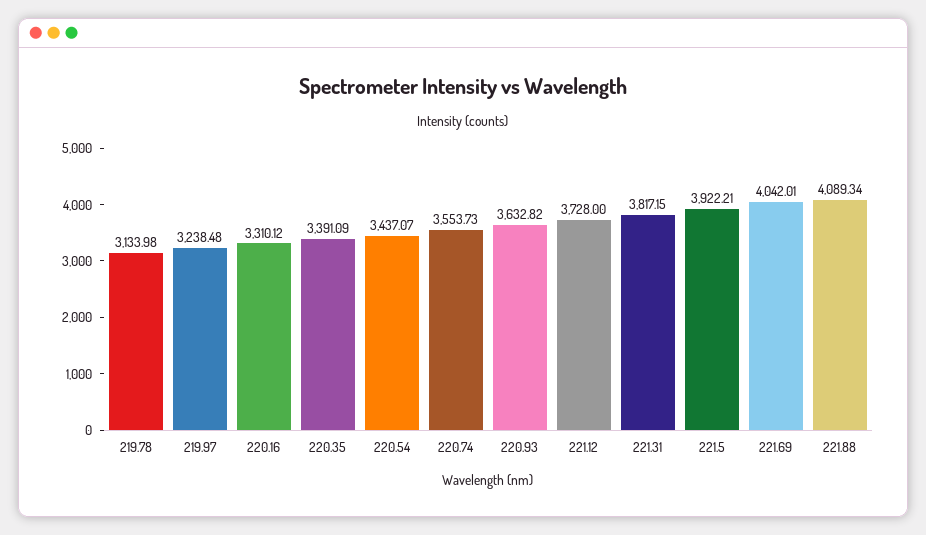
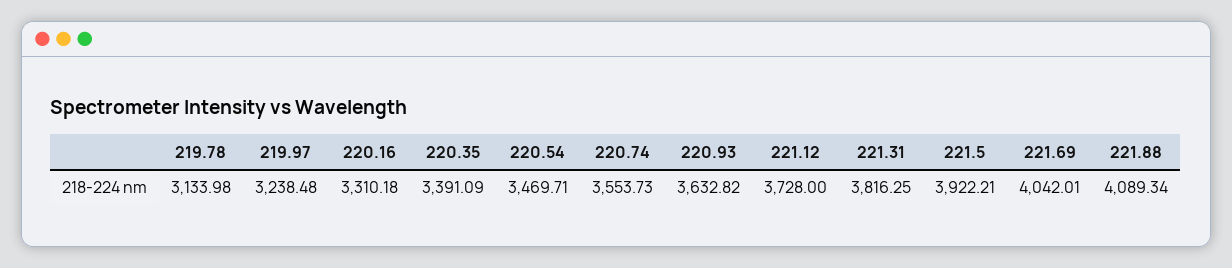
220.16: 3310.12 -> 3310.18
220.54: 3437.07 -> 3469.71
221.31: 3817.15 -> 3816.25

